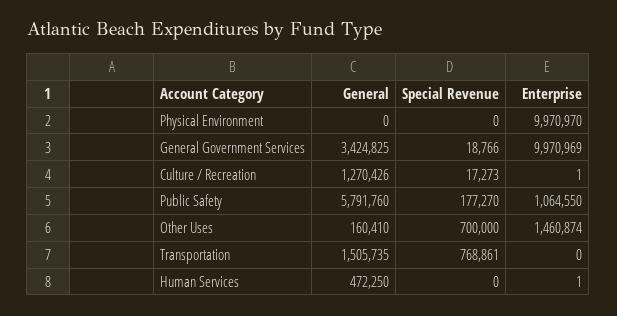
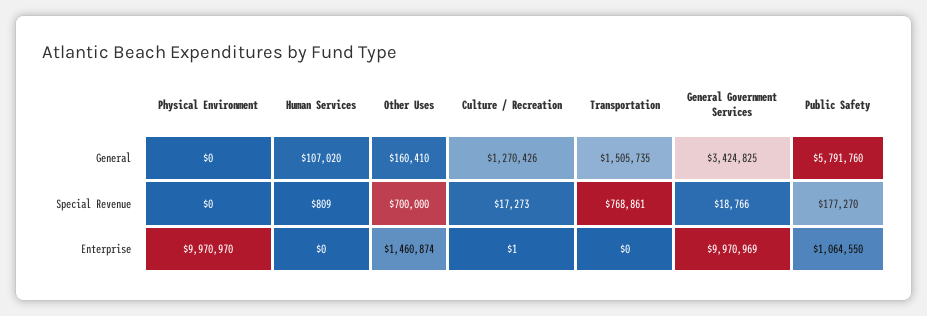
General, Human Services: 472250 -> 107020
Special Revenue, Human Services: 0 -> 809
Enterprise, Human Services: 1 -> 0

